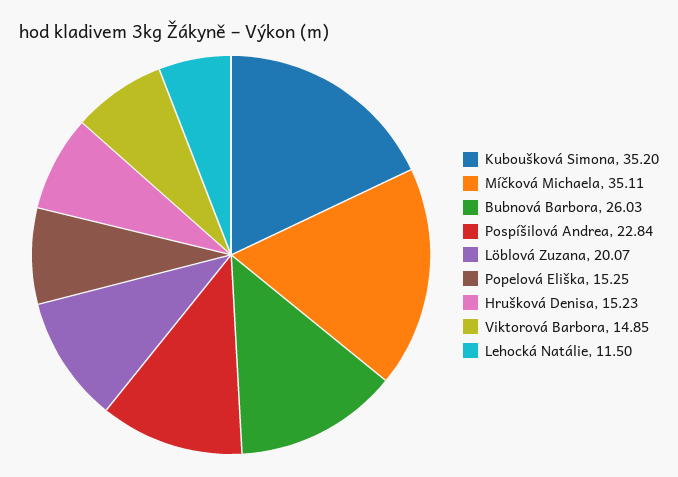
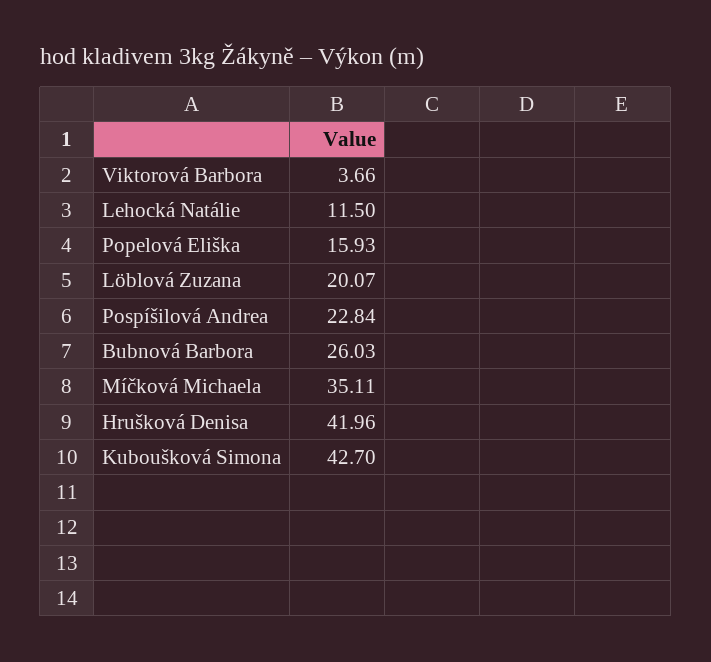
Kuboušková Simona: 35.2 -> 42.7
Popelová Eliška: 15.25 -> 15.93
Hrušková Denisa: 15.23 -> 41.96
Viktorová Barbora: 14.85 -> 3.66

